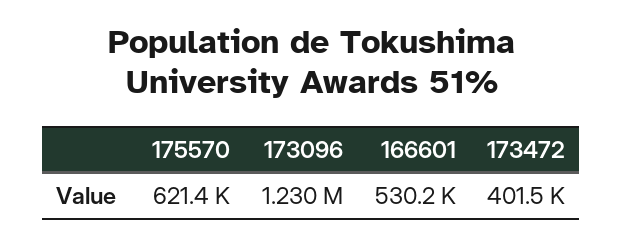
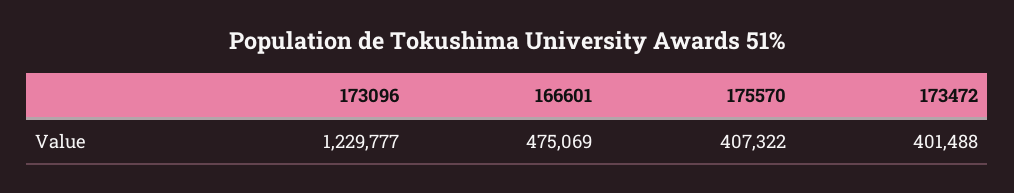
175570: 621400 -> 407322
166601: 530200 -> 475069

